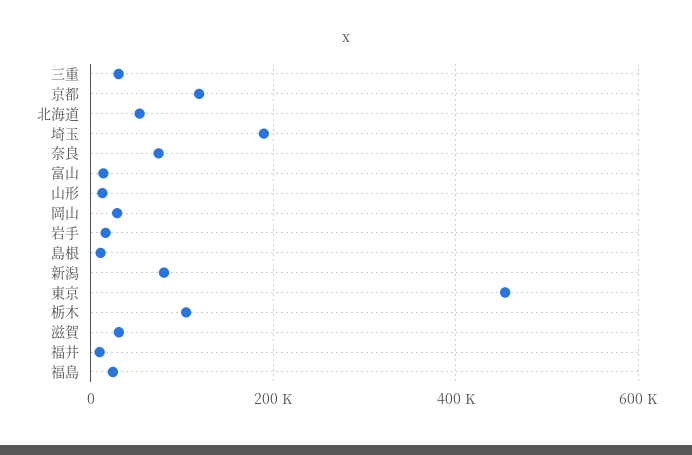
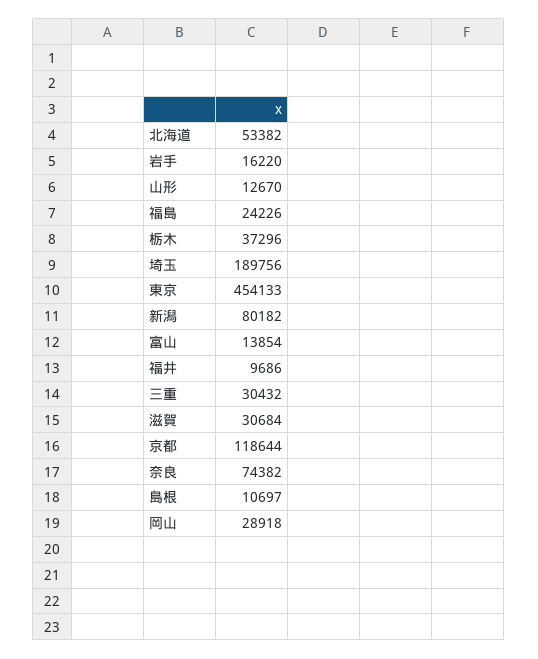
栃木: 100000 -> 37296

